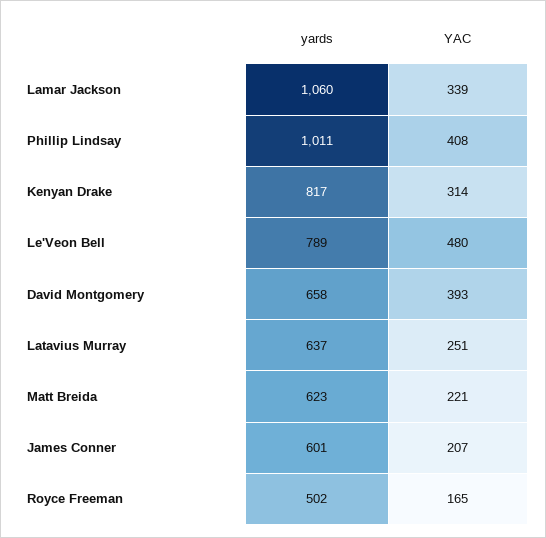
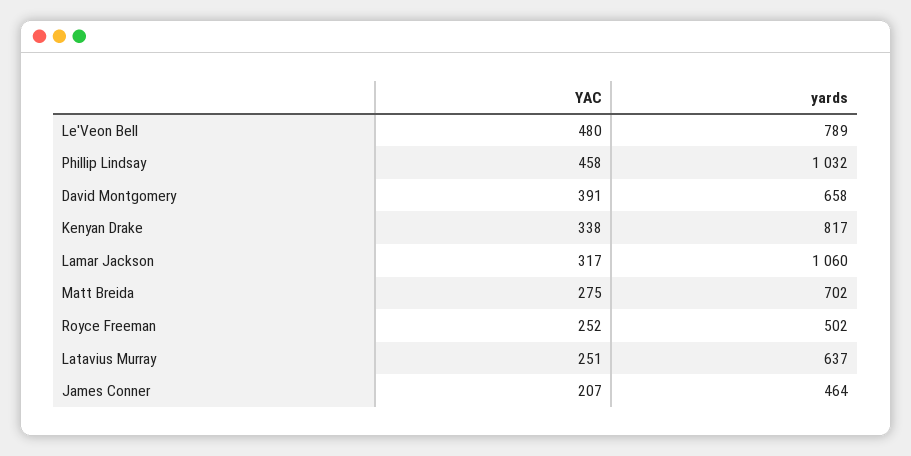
YAC, Lamar Jackson: 339 -> 317
yards, Phillip Lindsay: 1011 -> 1032
YAC, Phillip Lindsay: 408 -> 458
YAC, Kenyan Drake: 314 -> 338
YAC, David Montgomery: 393 -> 391
yards, Matt Breida: 623 -> 702
YAC, Matt Breida: 221 -> 275
yards, James Conner: 601 -> 464
YAC, Royce Freeman: 165 -> 252

